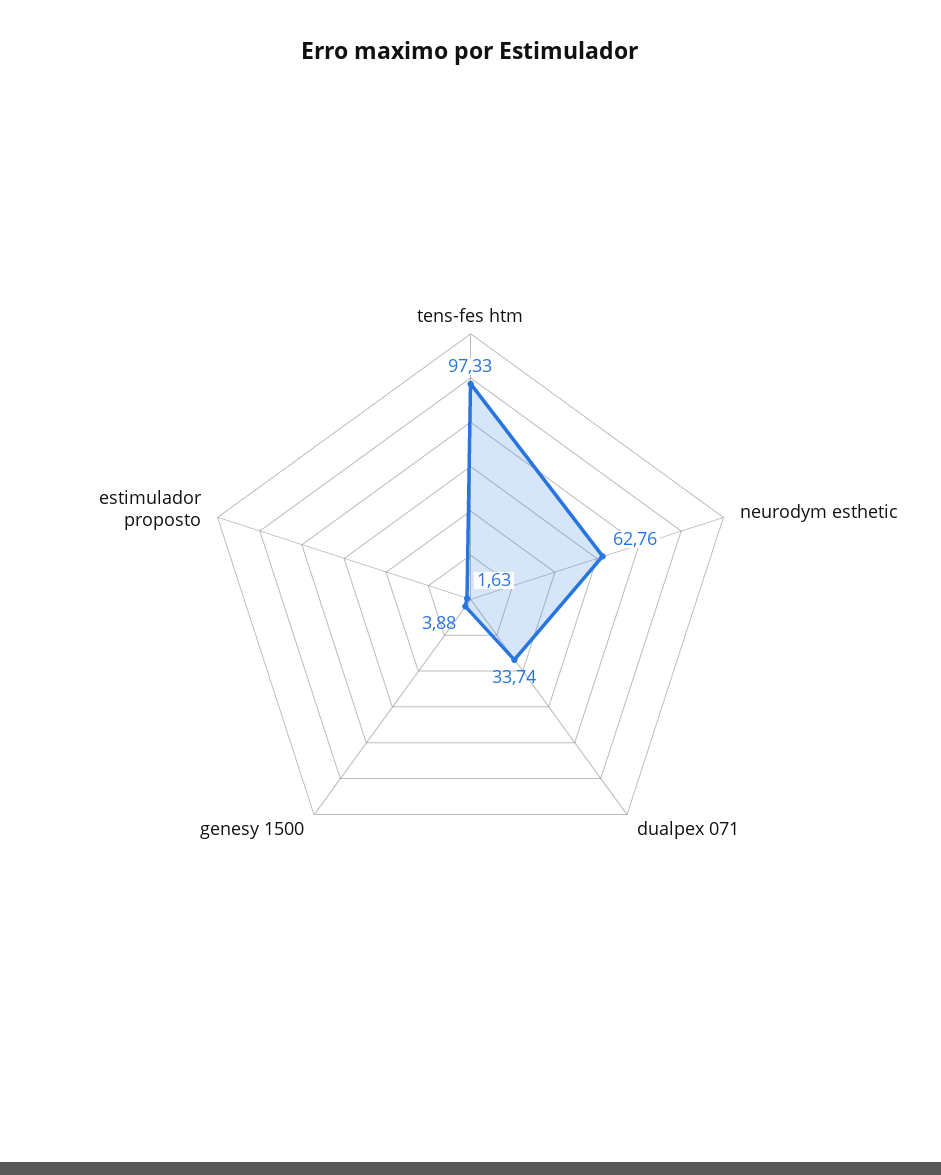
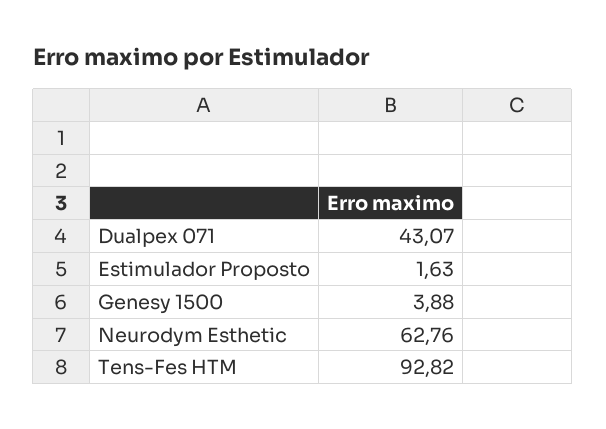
tens-fes htm: 97.33 -> 92.82
dualpex 071: 33.74 -> 43.07

